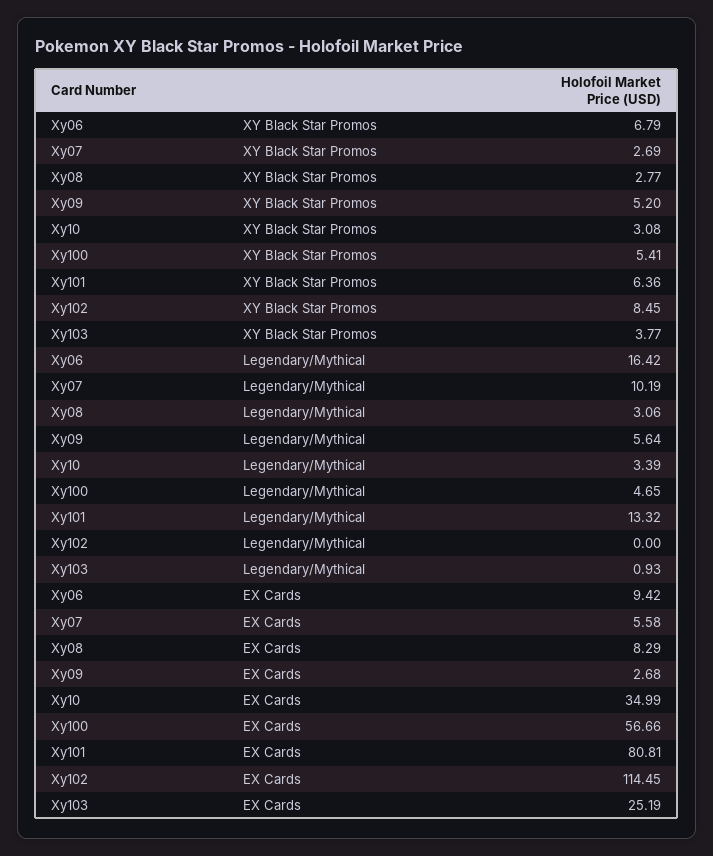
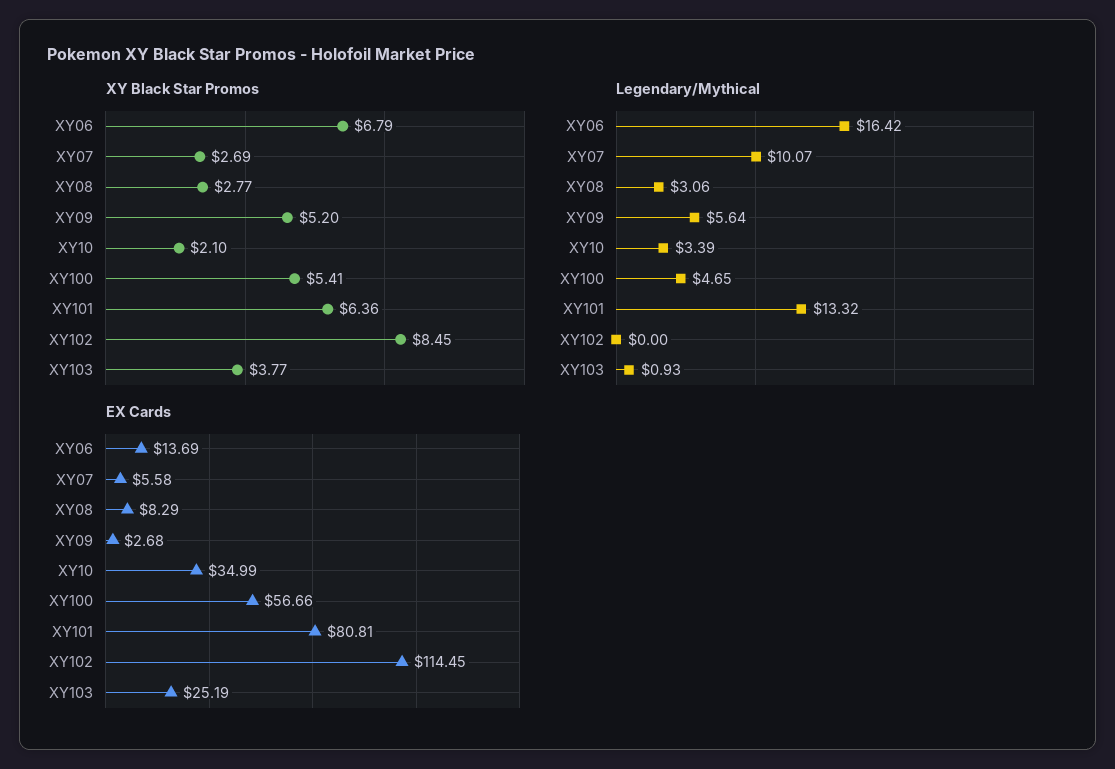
XY Black Star Promos, Xy10: 3.08 -> 2.1
Legendary/Mythical, Xy07: 10.19 -> 10.07
EX Cards, Xy06: 9.42 -> 13.69

